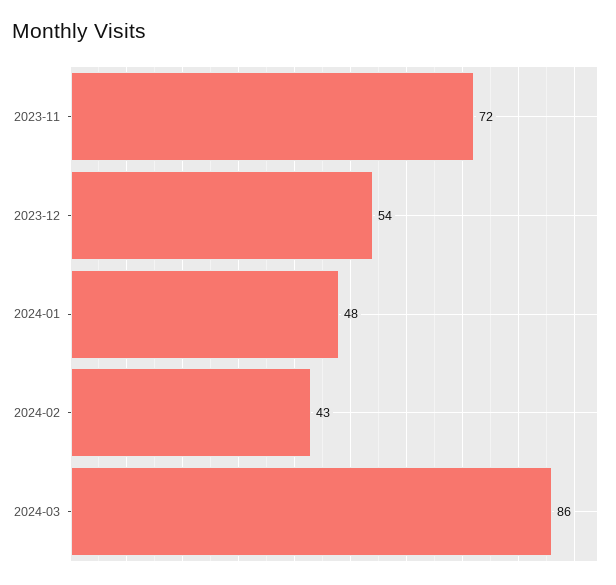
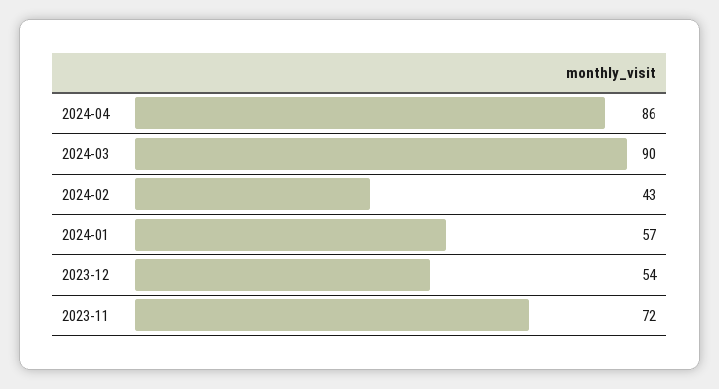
2024-01: 48 -> 57
2024-03: 86 -> 90
2024-04: none -> 86

